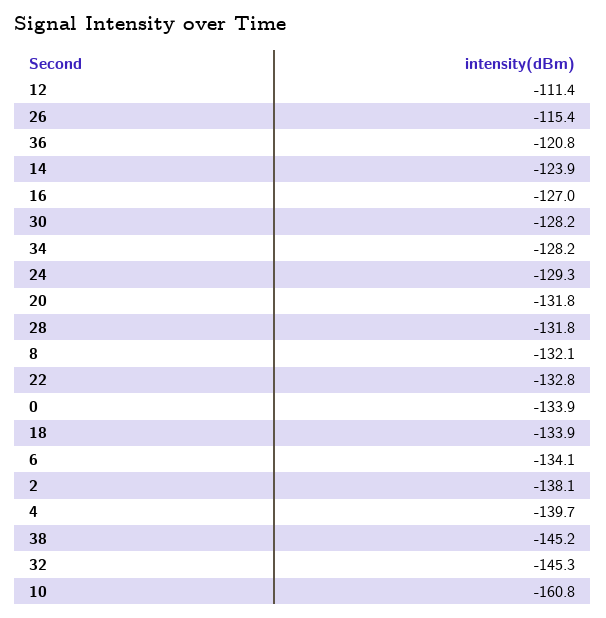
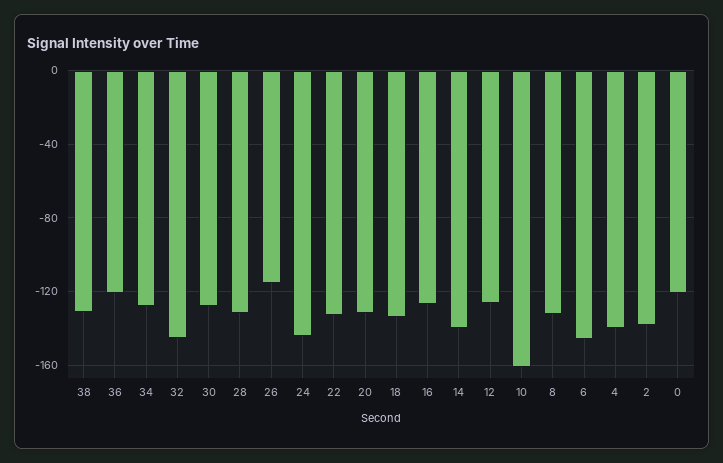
12: -111.4 -> -125
14: -123.9 -> -140
24: -129.3 -> -145
0: -133.9 -> -120
6: -134.1 -> -145
38: -145.2 -> -130

